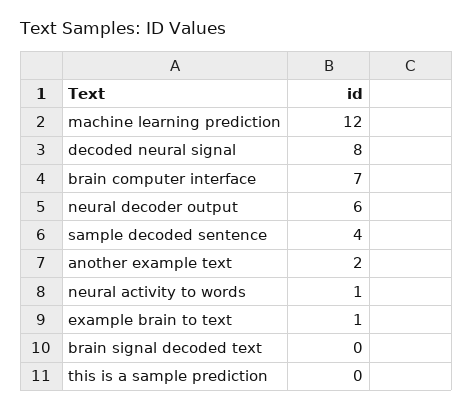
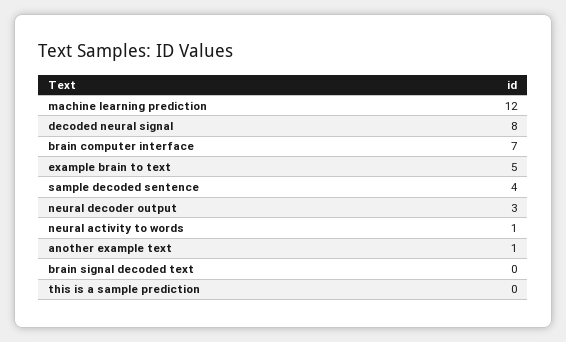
neural decoder output: 6 -> 3
another example text: 2 -> 1
example brain to text: 1 -> 5

